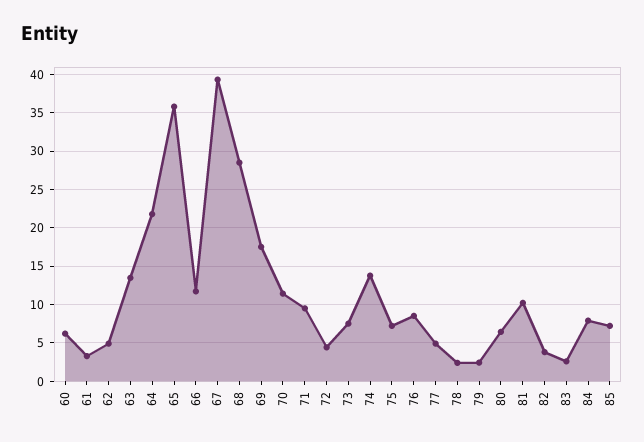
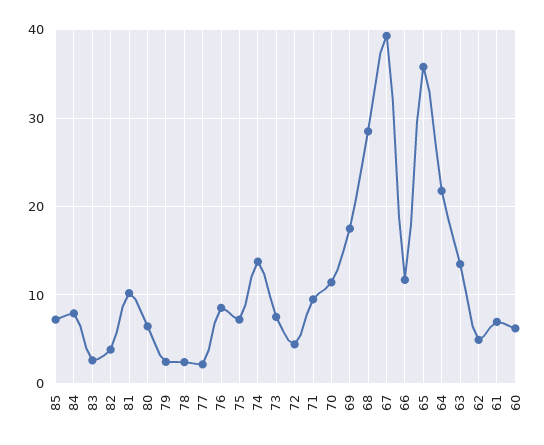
61: 3 -> 7
77: 5 -> 2

